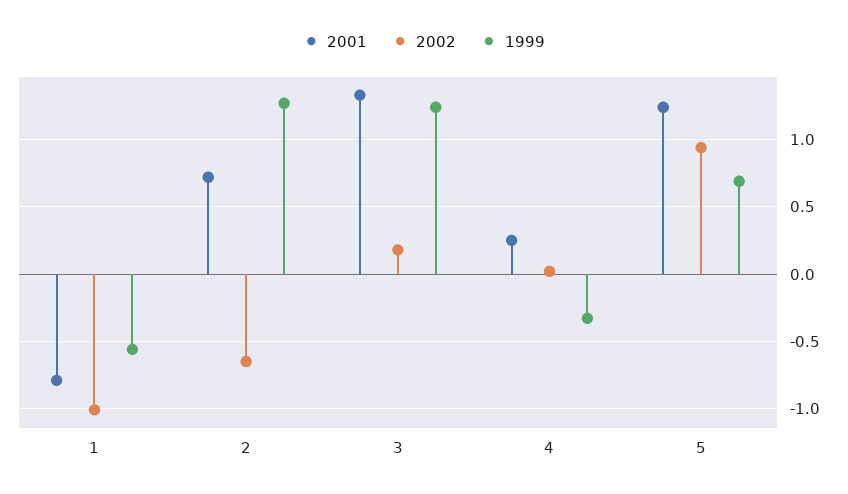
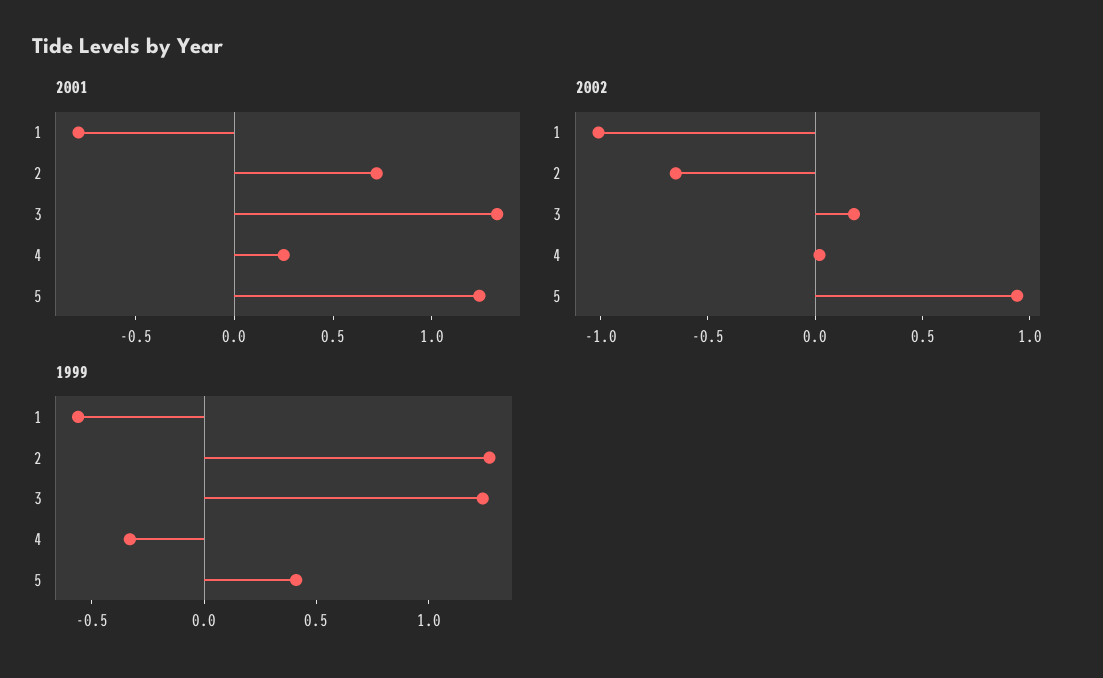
1999, 5: 0.7 -> 0.4

